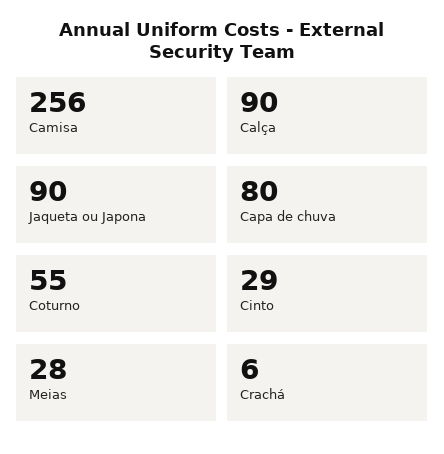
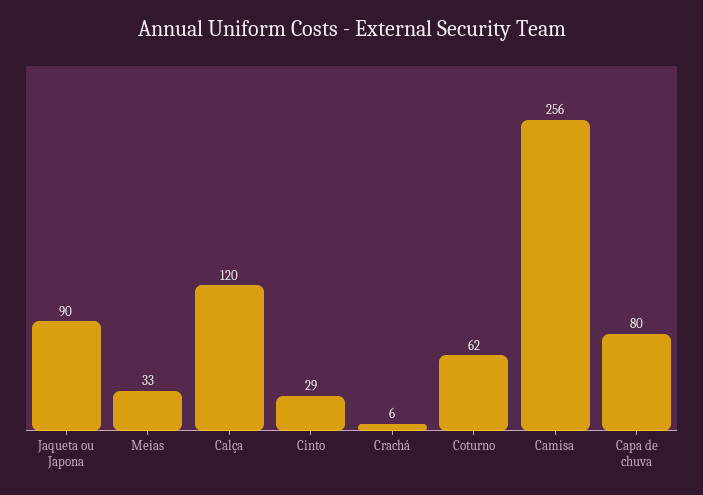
Calça: 90 -> 120
Coturno: 55 -> 62
Meias: 28 -> 33

